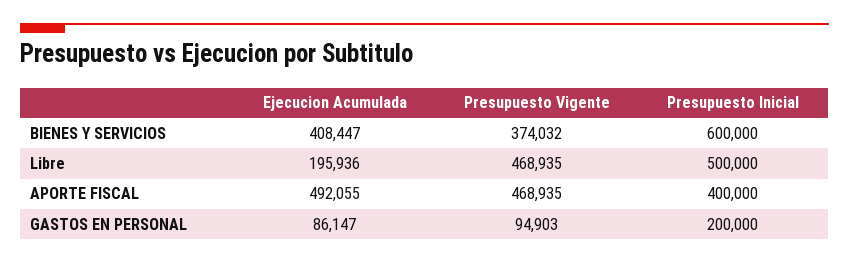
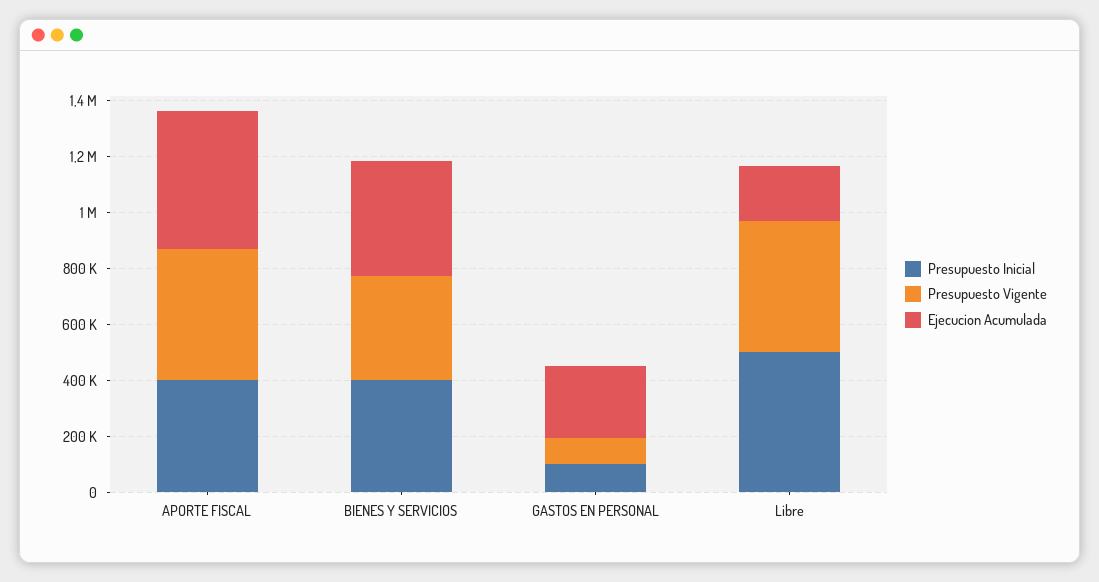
Presupuesto Inicial, BIENES Y SERVICIOS: 600000 -> 400000
Ejecucion Acumulada, GASTOS EN PERSONAL: 86147 -> 250000
Presupuesto Inicial, GASTOS EN PERSONAL: 200000 -> 100000

